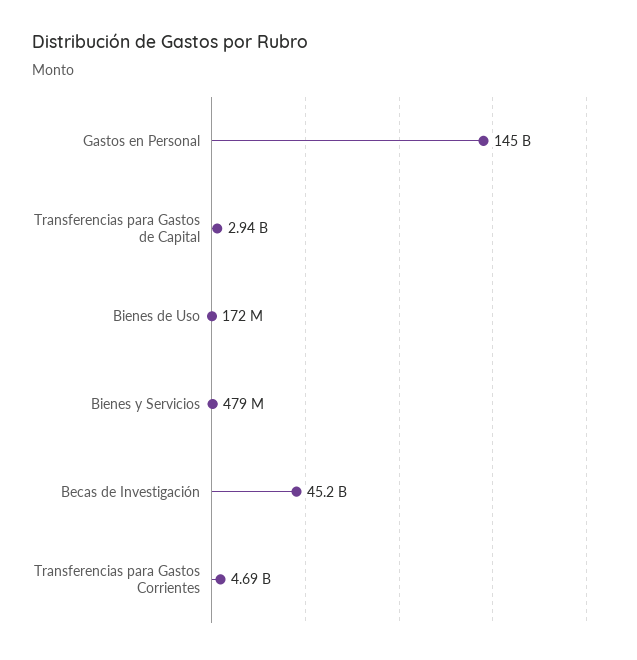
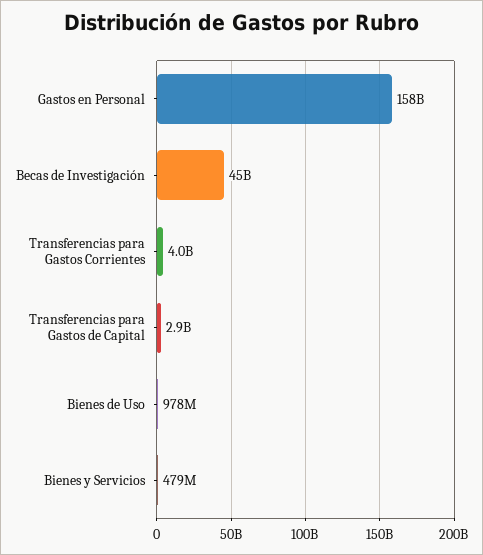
Gastos en Personal: 145000000000 -> 158000000000
Bienes de Uso: 172000000 -> 978000000
Transferencias para Gastos Corrientes: 4690000000 -> 4000000000

